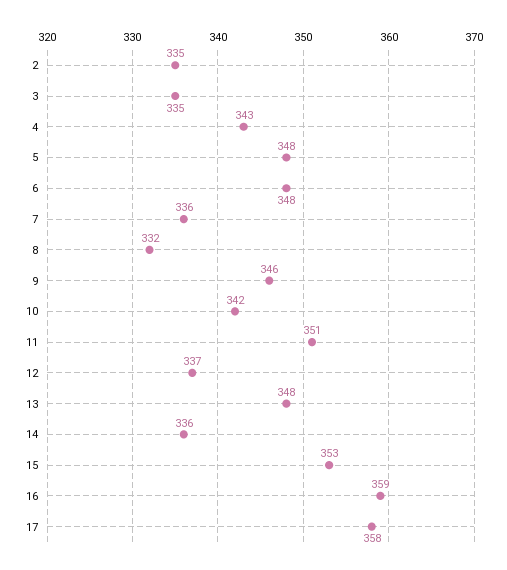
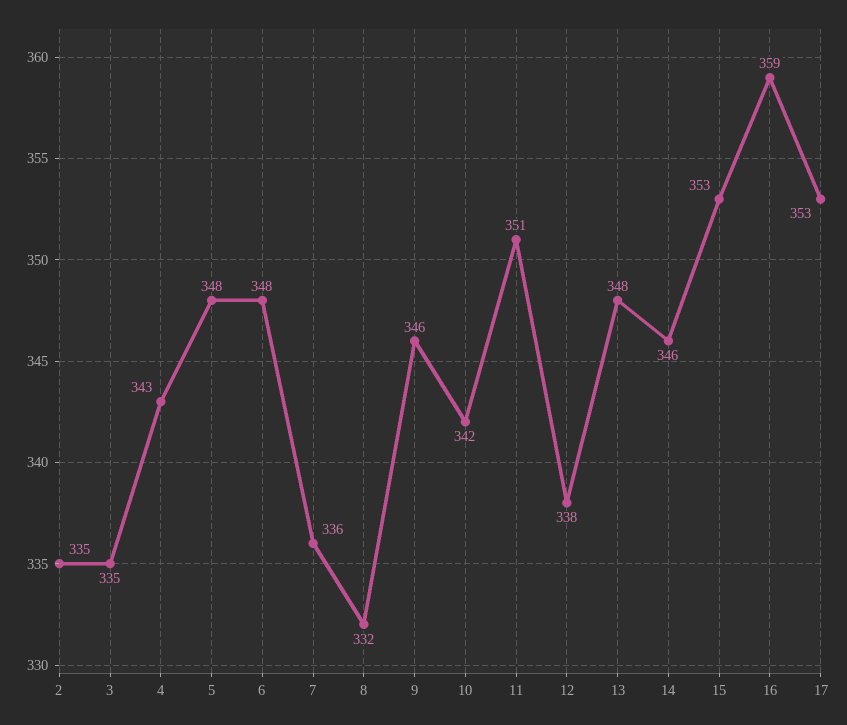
12: 337 -> 338
14: 336 -> 346
17: 358 -> 353

